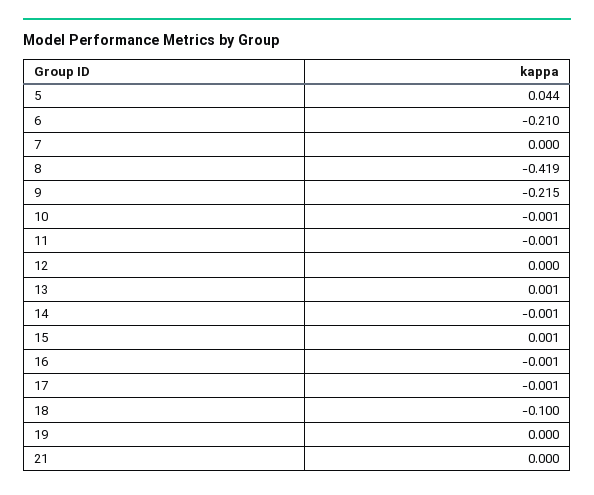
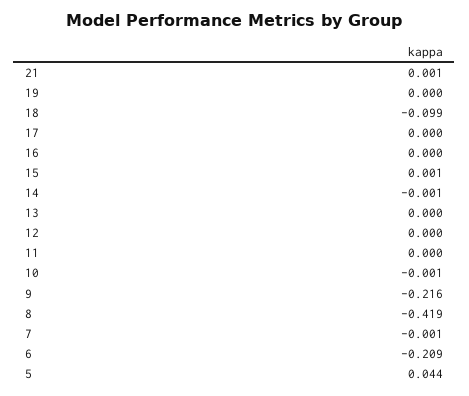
6: -0.21 -> -0.209
7: 0 -> -0.001
9: -0.215 -> -0.216
11: -0.001 -> 0
13: 0.001 -> 0
16: -0.001 -> 0
17: -0.001 -> 0
18: -0.1 -> -0.099
21: 0 -> 0.001

